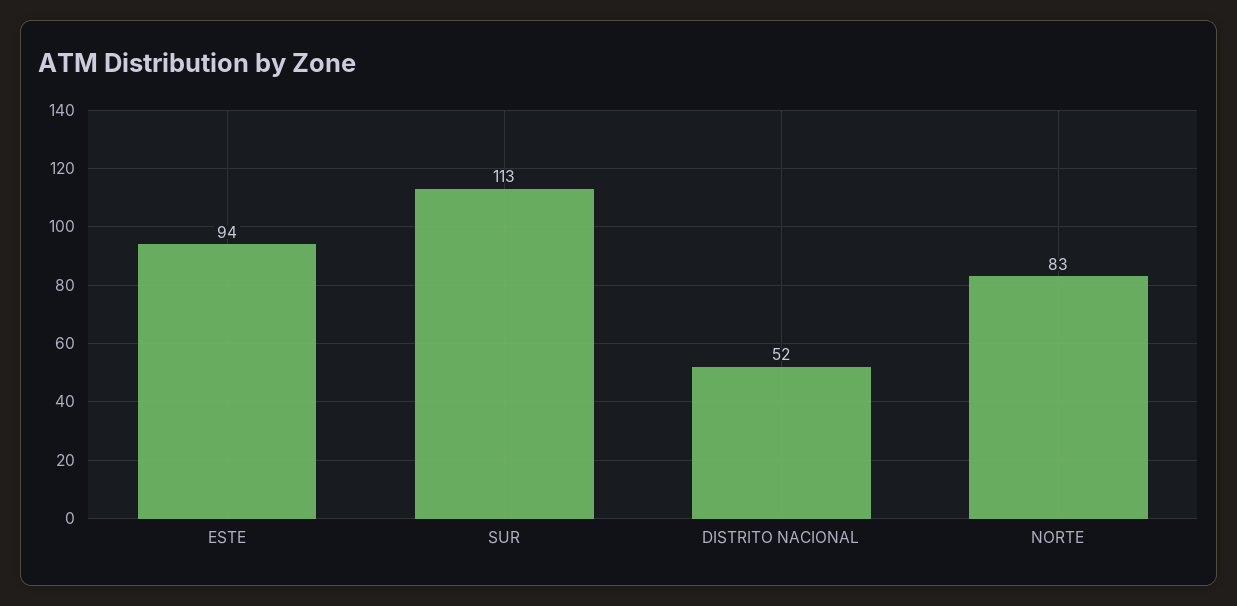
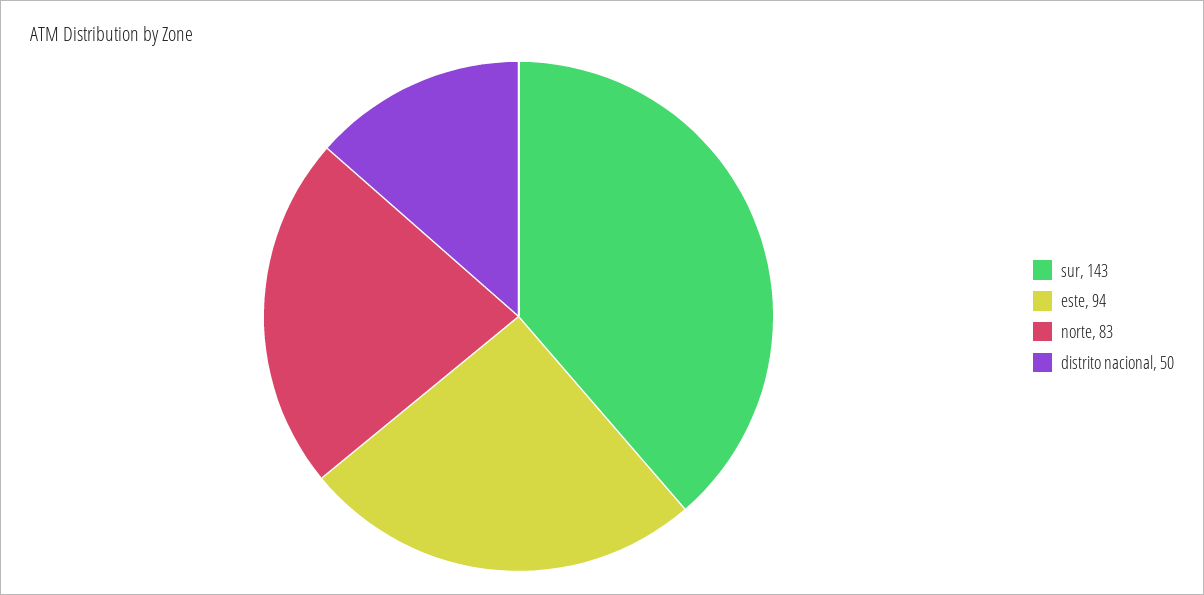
SUR: 113 -> 143
DISTRITO NACIONAL: 52 -> 50

